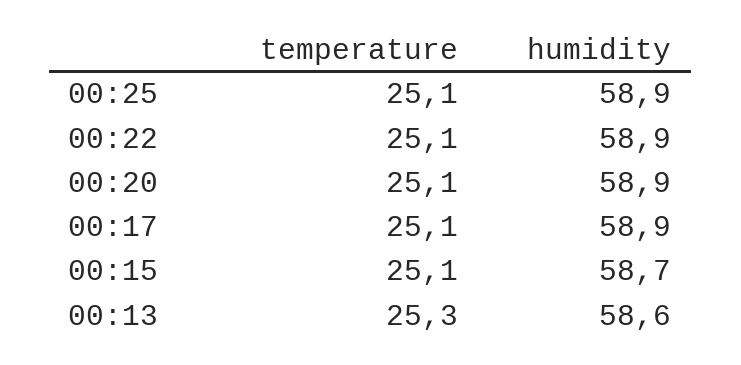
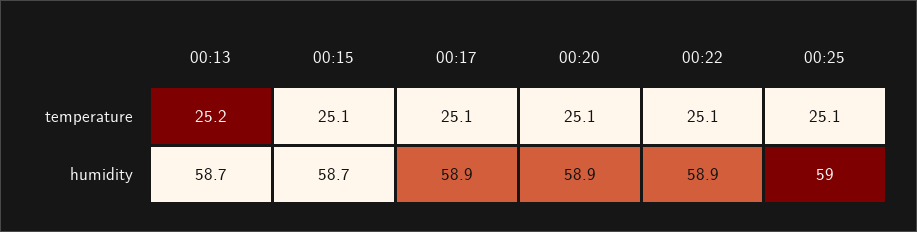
humidity, 00:25: 58.9 -> 59
temperature, 00:13: 25.3 -> 25.2
humidity, 00:13: 58.6 -> 58.7

